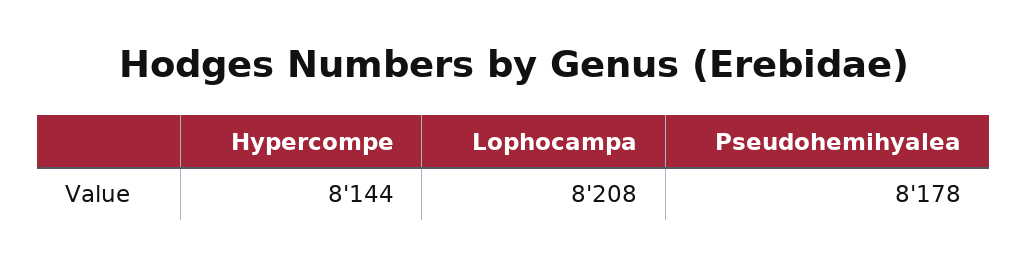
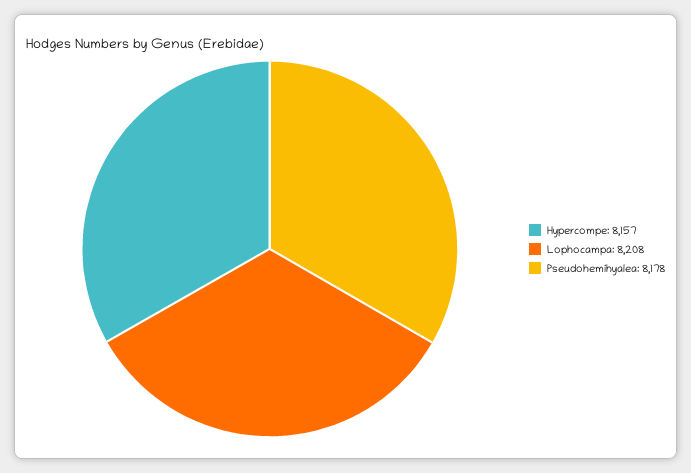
Hypercompe: 8144 -> 8157

